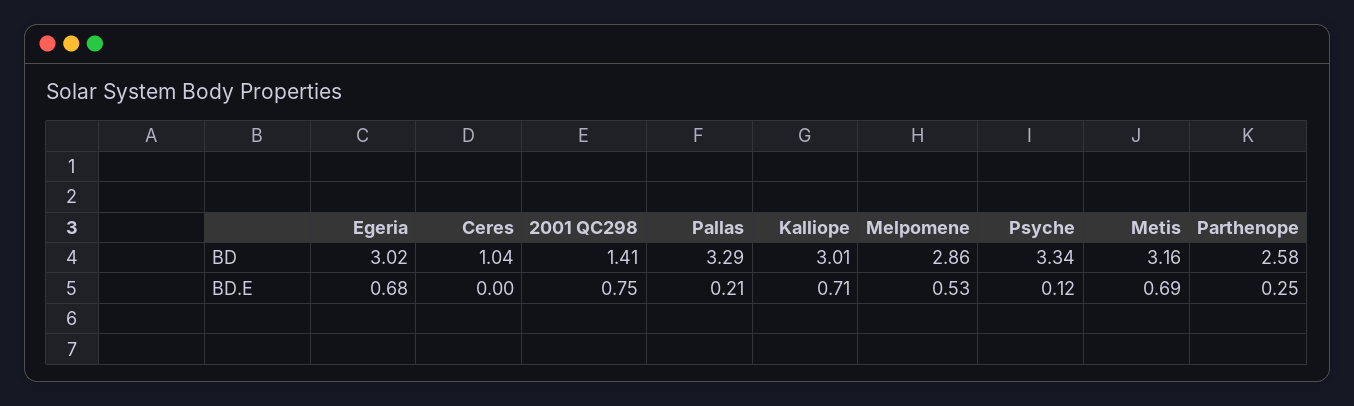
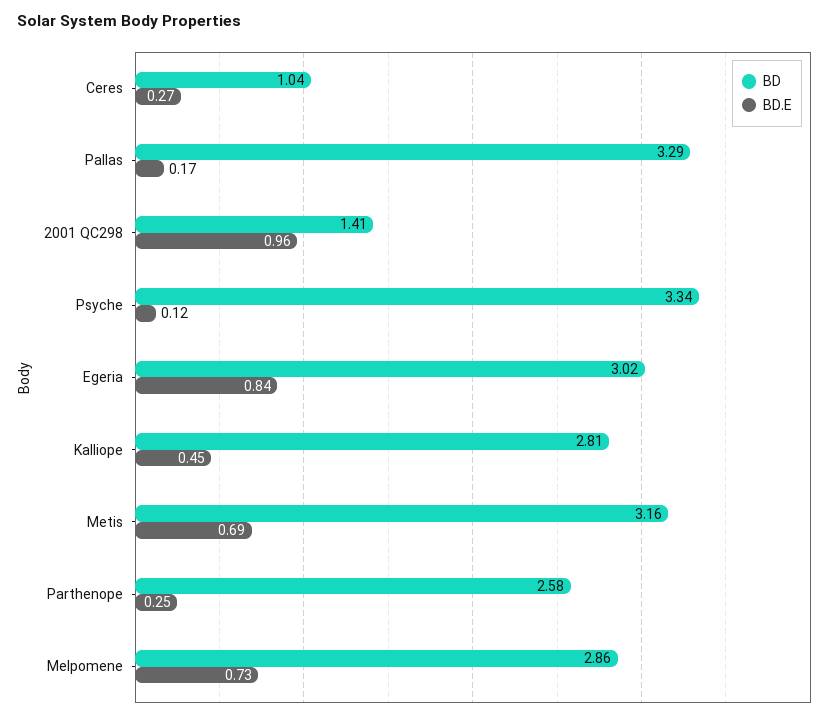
BD, Kalliope: 3.01 -> 2.81
BD.E, Egeria: 0.68 -> 0.84
BD.E, Ceres: 0 -> 0.27
BD.E, 2001 QC298: 0.75 -> 0.96
BD.E, Pallas: 0.21 -> 0.17
BD.E, Kalliope: 0.71 -> 0.45
BD.E, Melpomene: 0.53 -> 0.73

